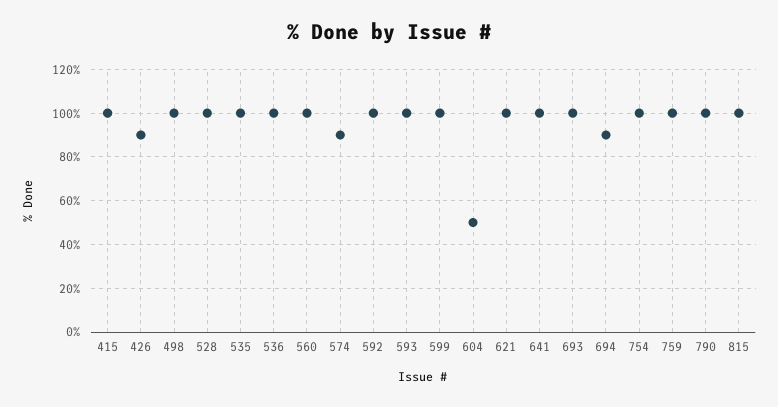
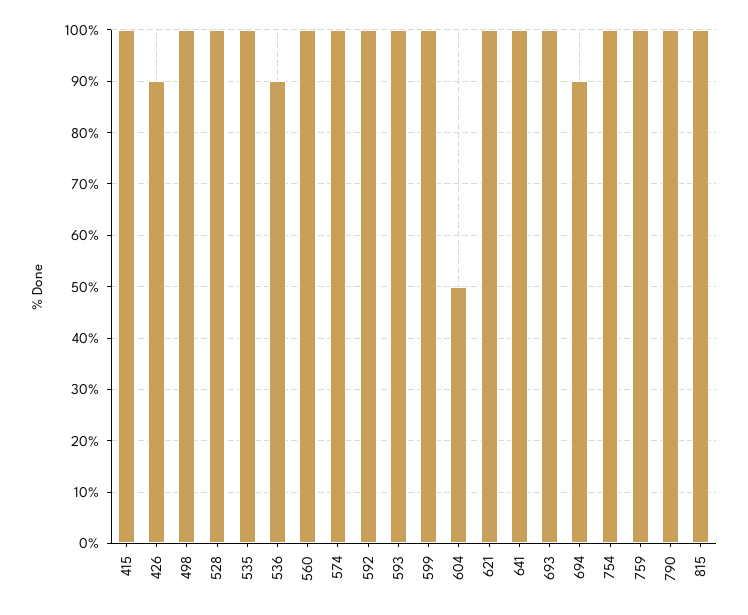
536: 100 -> 90
574: 90 -> 100

